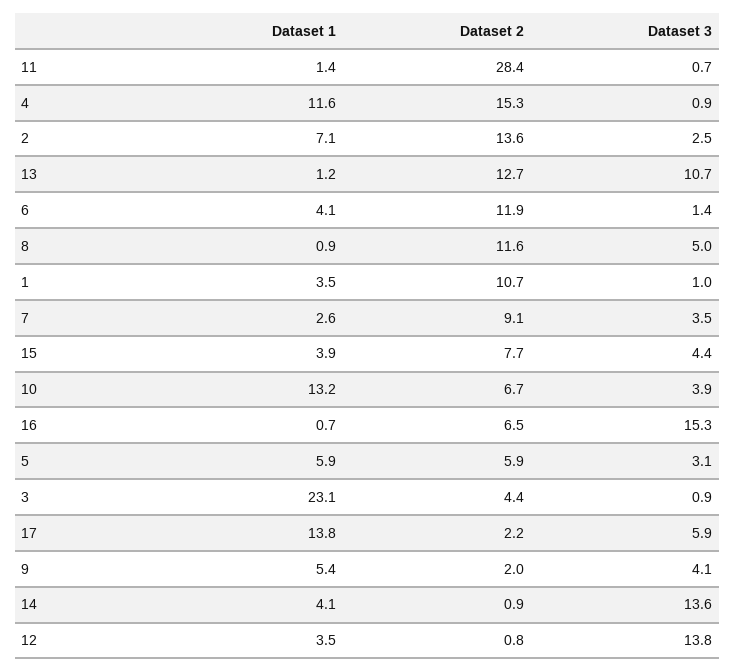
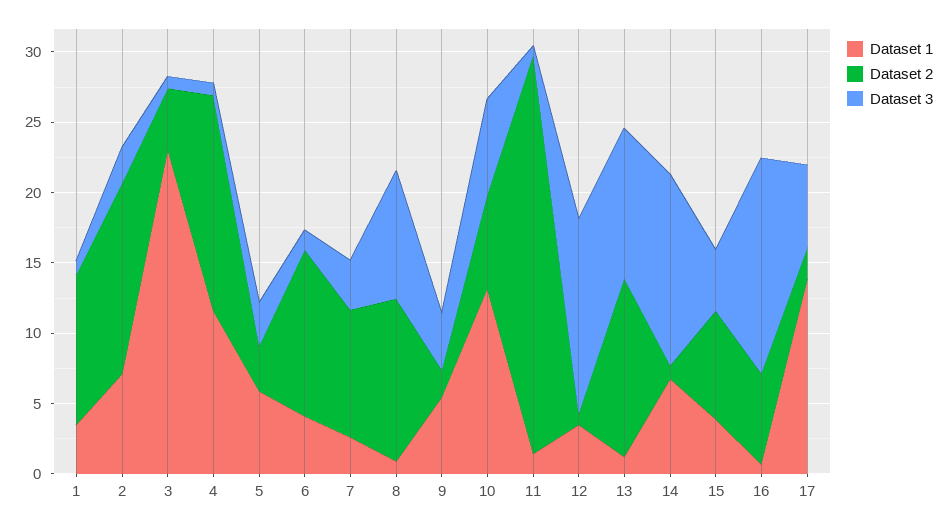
Dataset 3, 8: 5 -> 9
Dataset 3, 10: 3.9 -> 7
Dataset 2, 5: 5.9 -> 3
Dataset 1, 14: 4.1 -> 7

